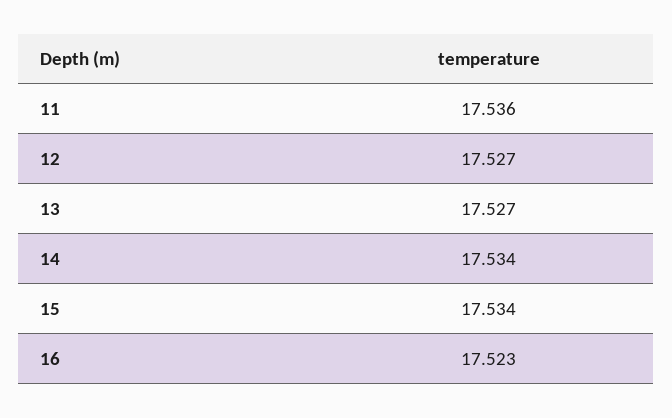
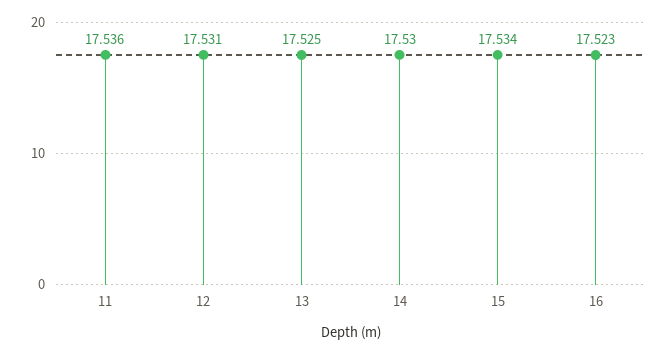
12: 17.527 -> 17.531
13: 17.527 -> 17.525
14: 17.534 -> 17.53

